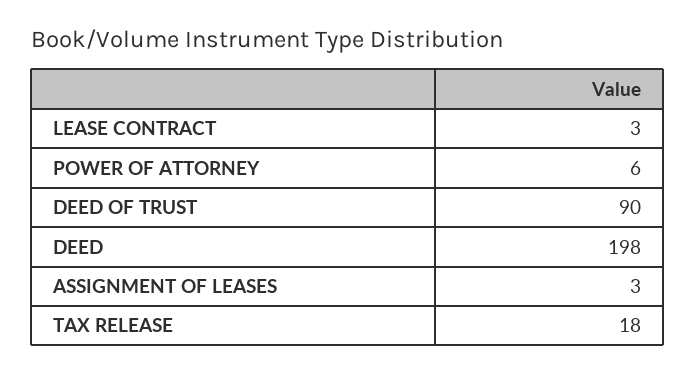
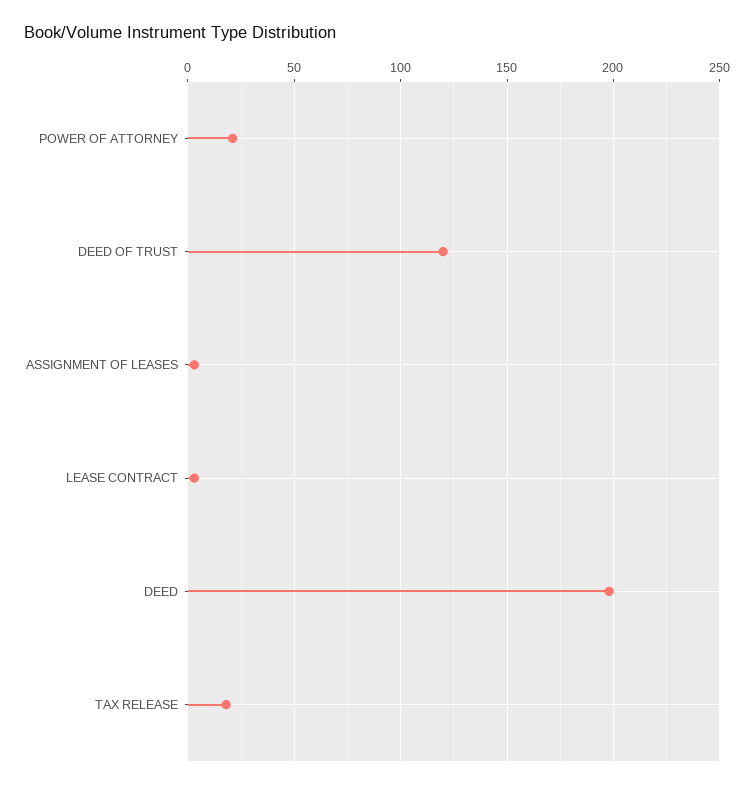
POWER OF ATTORNEY: 6 -> 20
DEED OF TRUST: 90 -> 120

